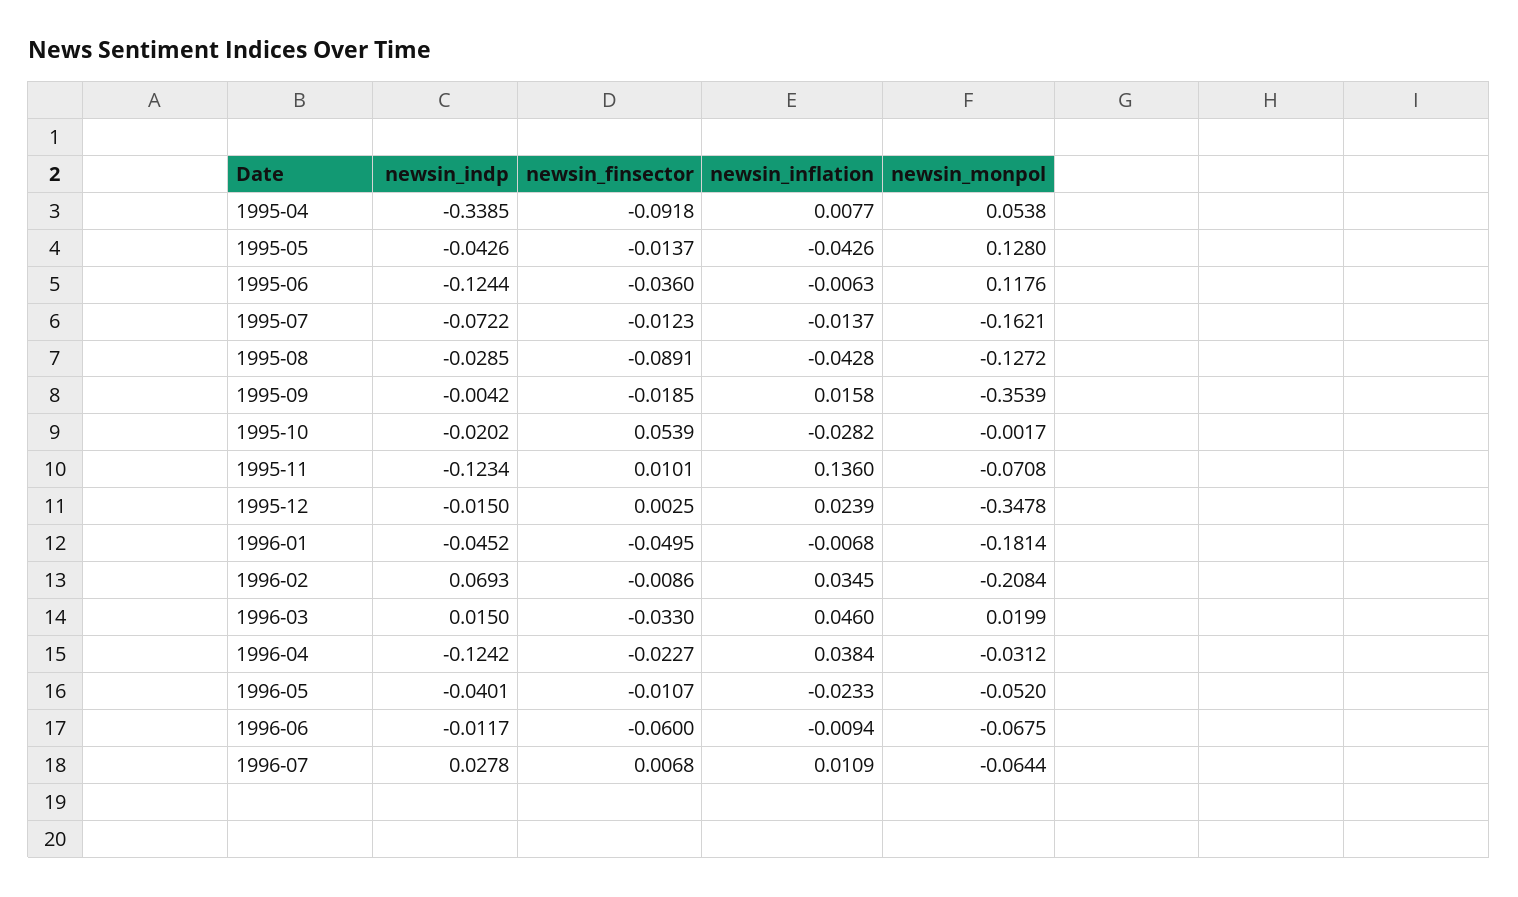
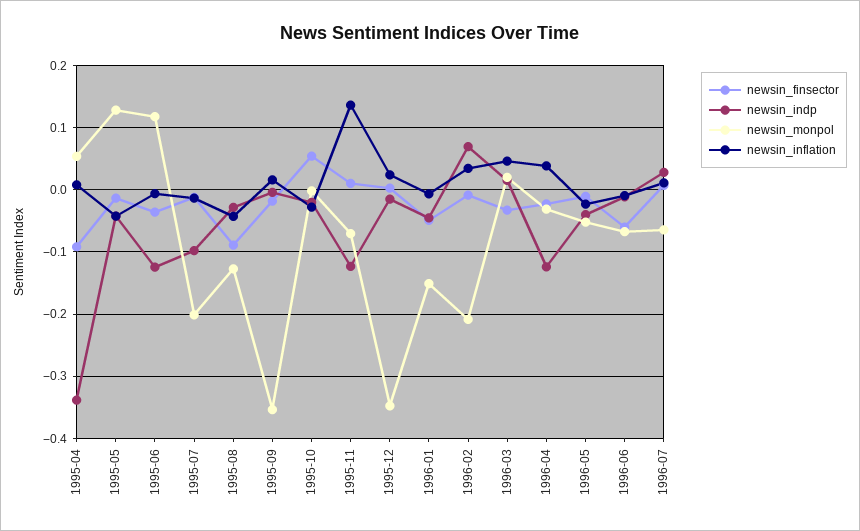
newsin_indp, 1995-07: -0.0722 -> -0.1
newsin_monpol, 1995-07: -0.1621 -> -0.2
newsin_monpol, 1996-01: -0.1814 -> -0.15

